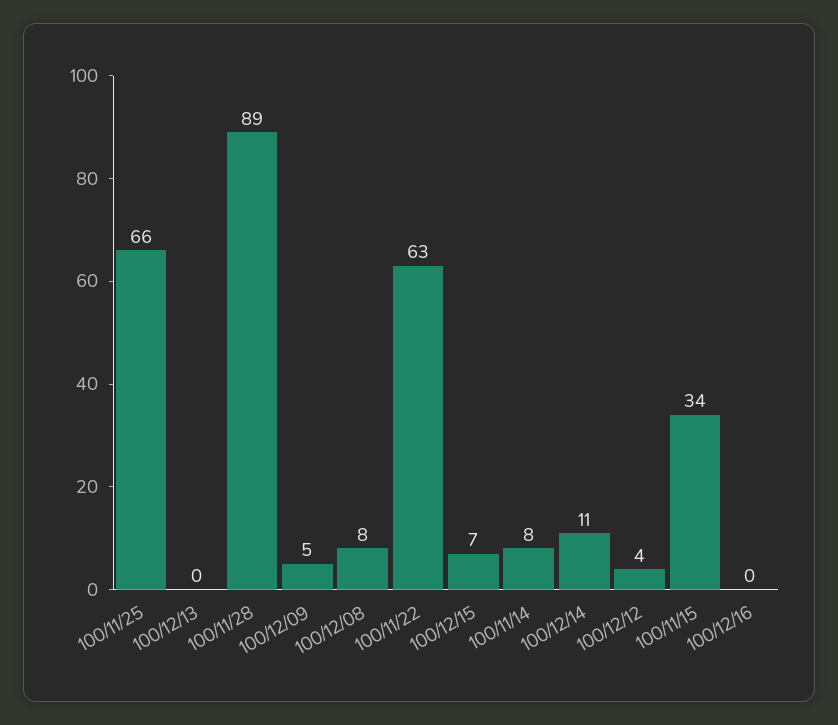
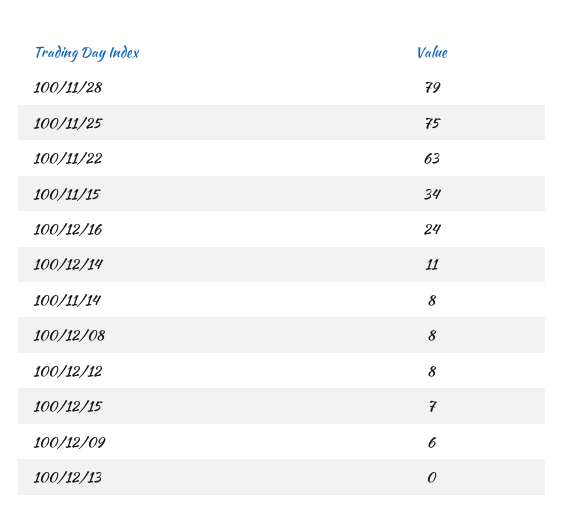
100/11/25: 66 -> 75
100/11/28: 89 -> 79
100/12/09: 5 -> 6
100/12/12: 4 -> 8
100/12/16: 0 -> 24

